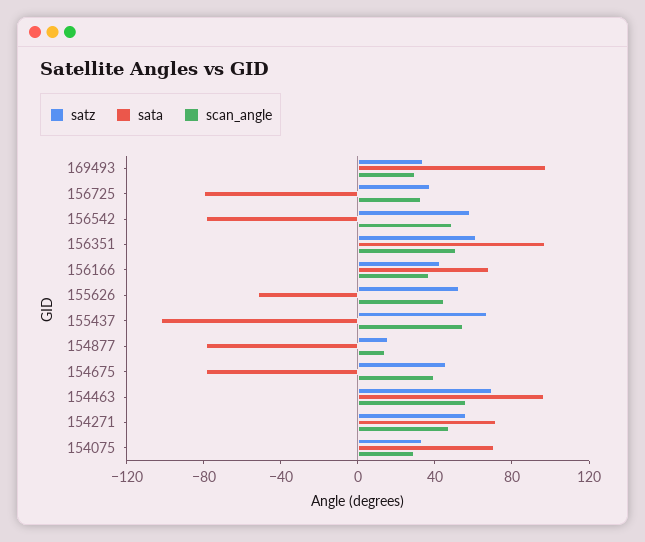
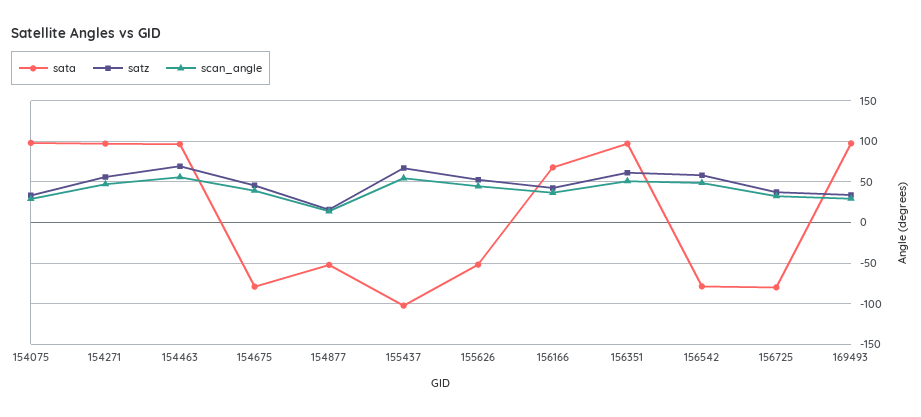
sata, 154877: -80 -> -50
sata, 154271: 70 -> 100
sata, 154075: 70 -> 100

